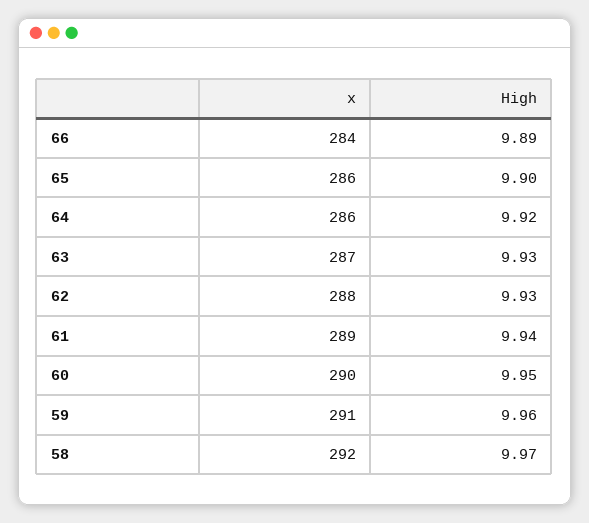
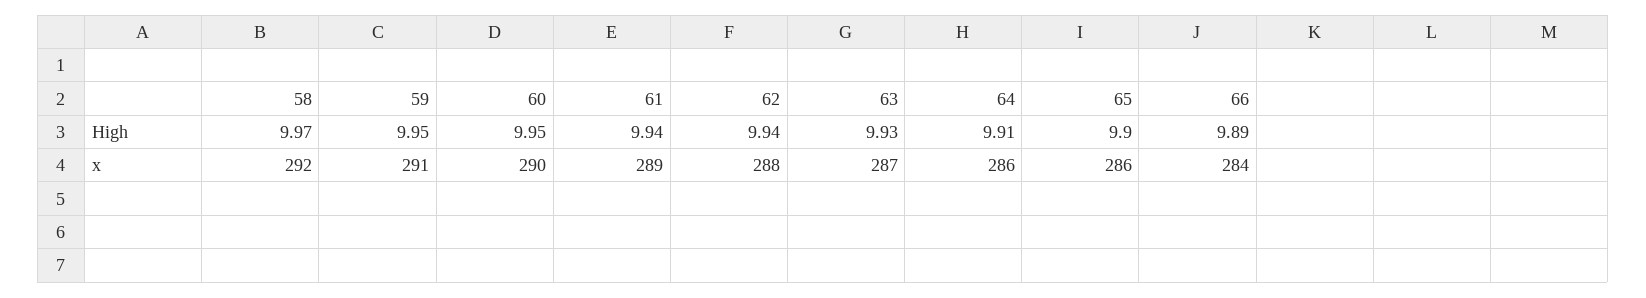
High, 64: 9.92 -> 9.91
High, 62: 9.93 -> 9.94
High, 59: 9.96 -> 9.95

